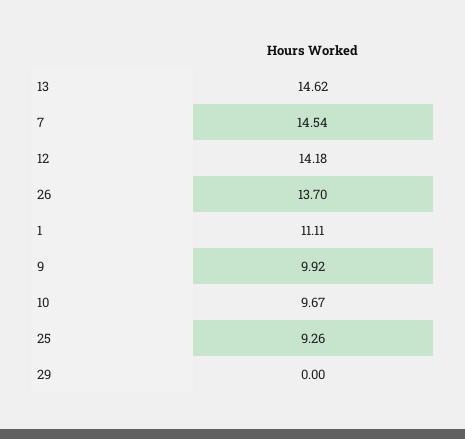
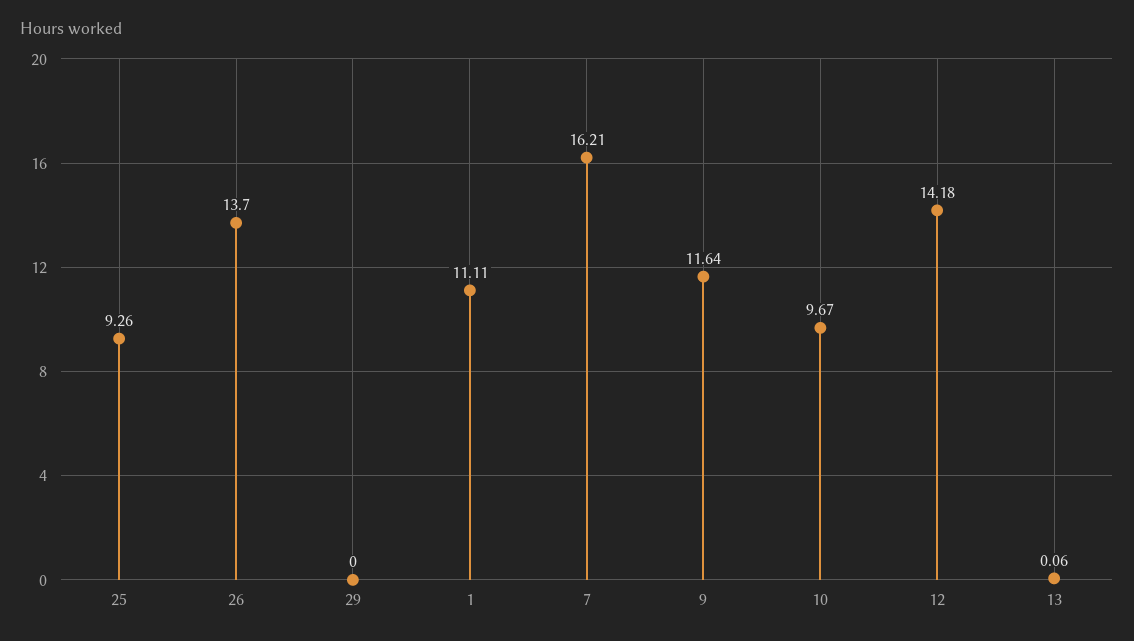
13: 14.62 -> 0.06
7: 14.54 -> 16.21
9: 9.92 -> 11.64

